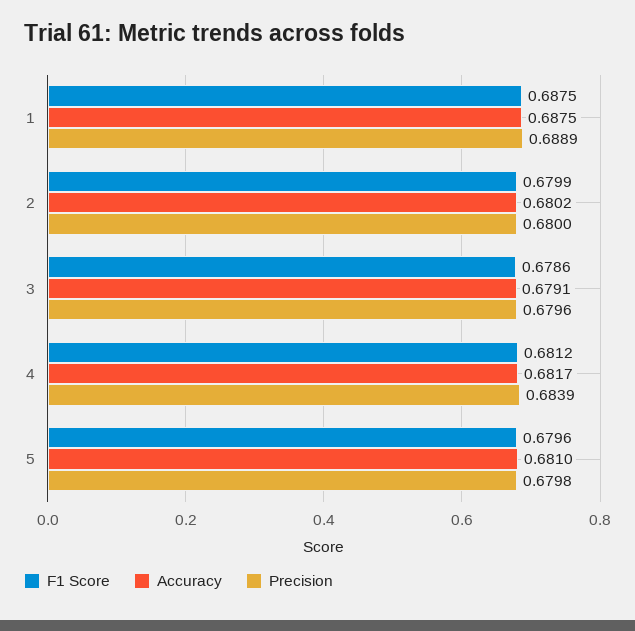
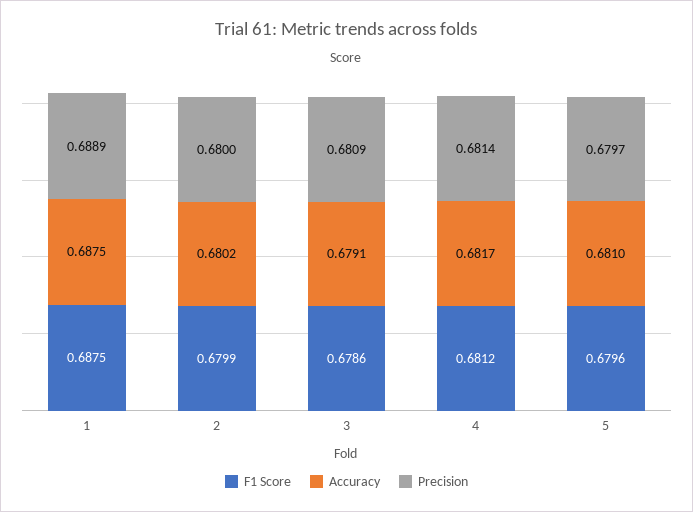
Precision, 3: 0.6796 -> 0.6809
Precision, 4: 0.6839 -> 0.6814
Precision, 5: 0.6798 -> 0.6797

